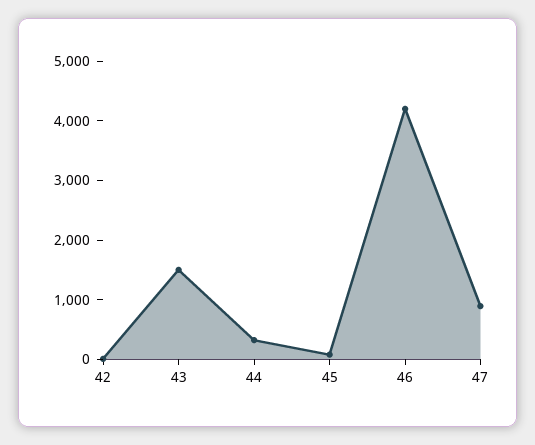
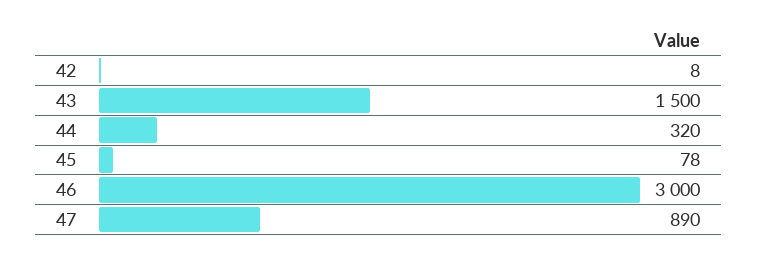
46: 4200 -> 3000

